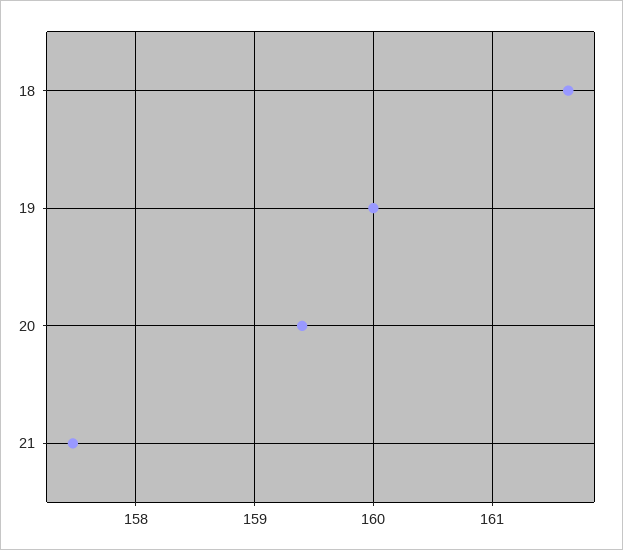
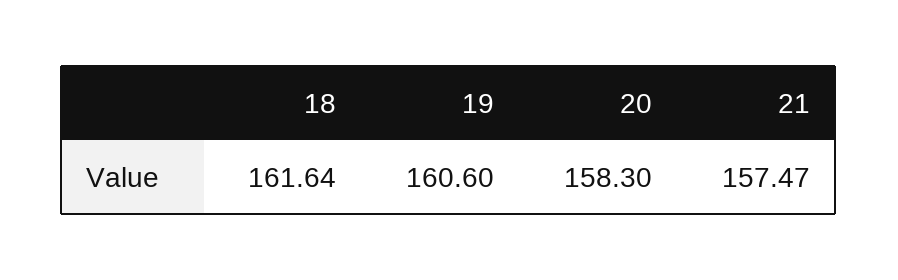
19: 160 -> 160.6
20: 159.4 -> 158.3

